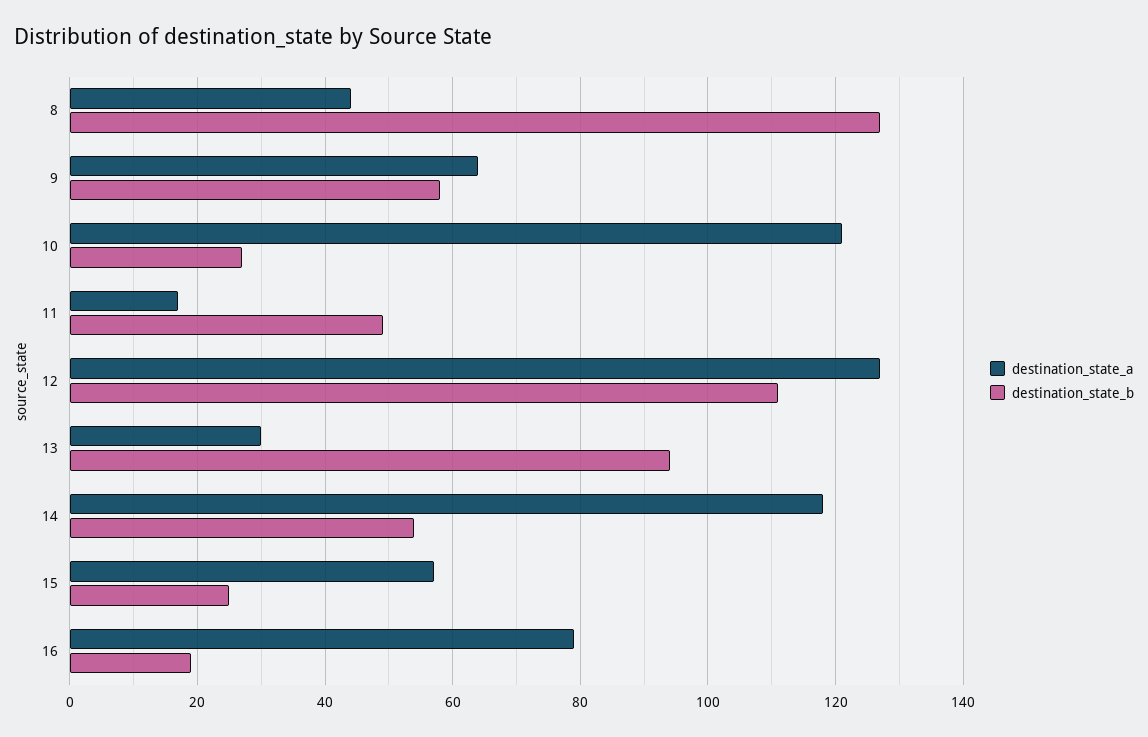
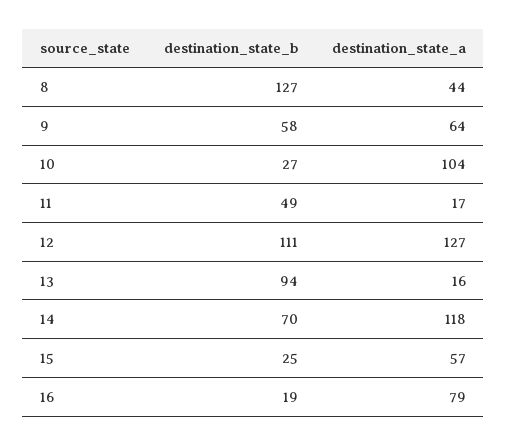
destination_state_a, 10: 120 -> 104
destination_state_a, 13: 30 -> 16
destination_state_b, 14: 55 -> 70

